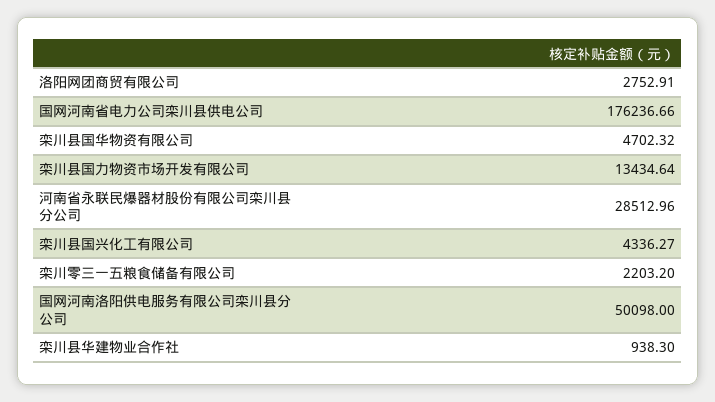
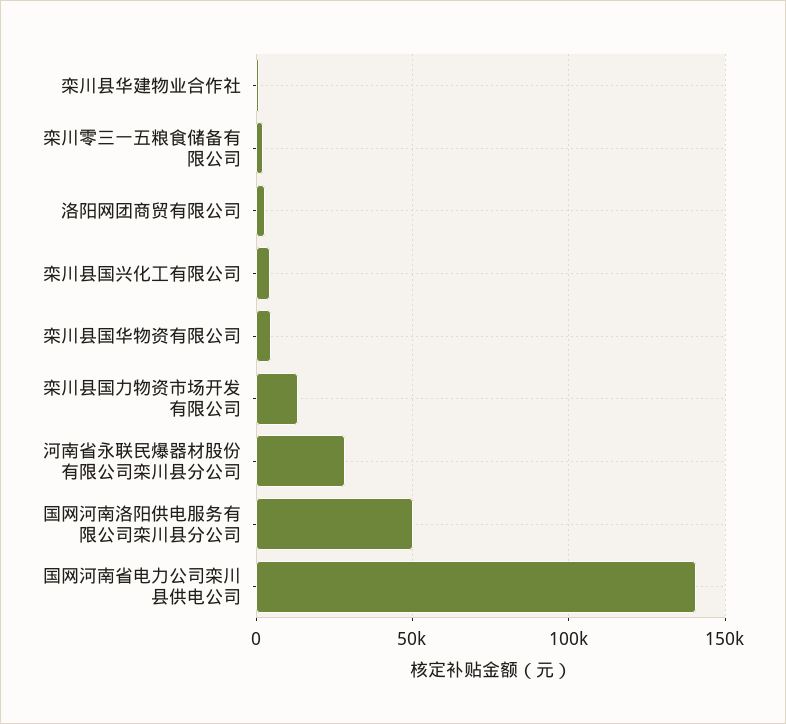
国网河南省电力公司栾川县供电公司: 176236.66 -> 140000

